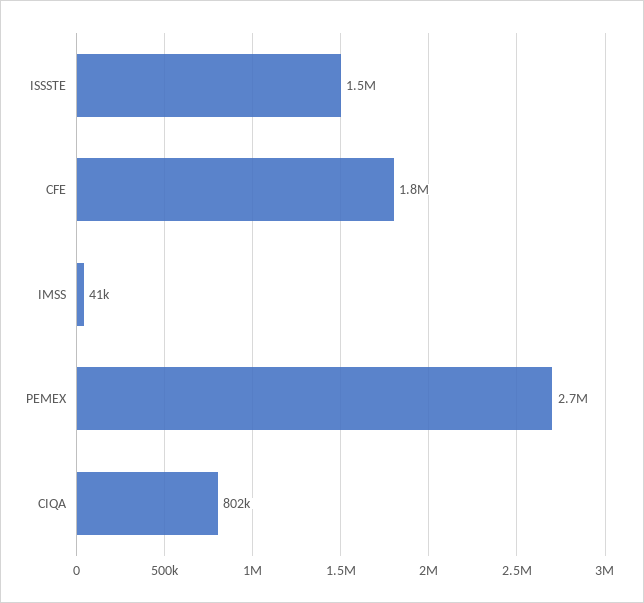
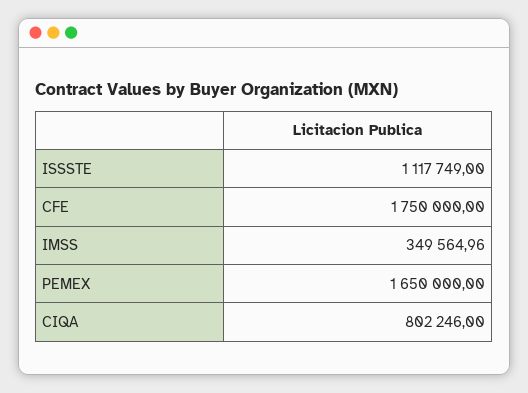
ISSSTE: 1500000 -> 1117749
IMSS: 41000 -> 349564.96
PEMEX: 2700000 -> 1650000

